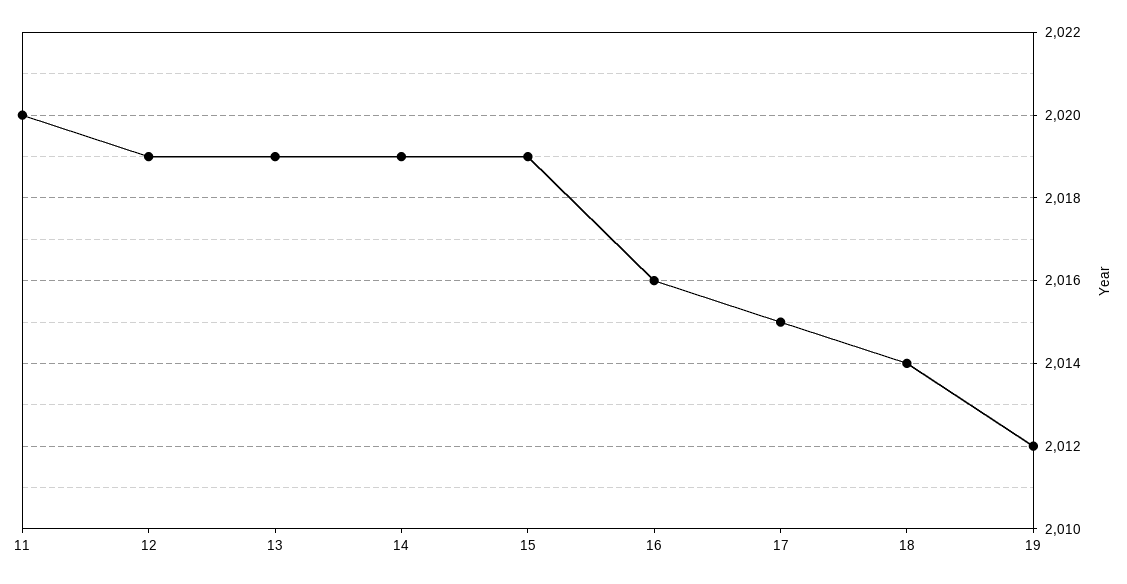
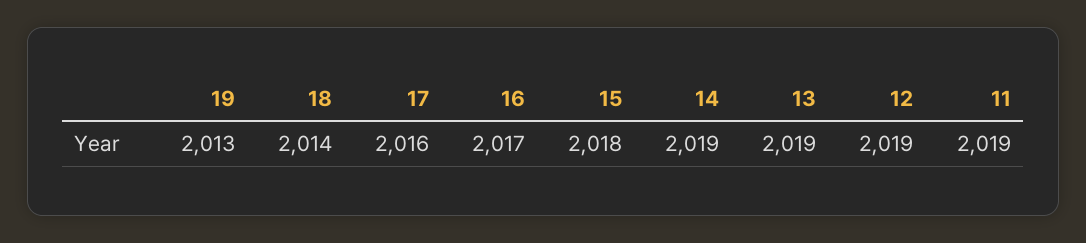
11: 2020 -> 2019
15: 2019 -> 2018
16: 2016 -> 2017
17: 2015 -> 2016
19: 2012 -> 2013

